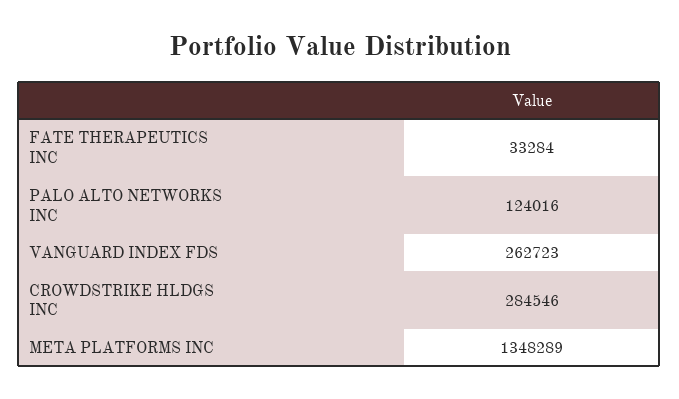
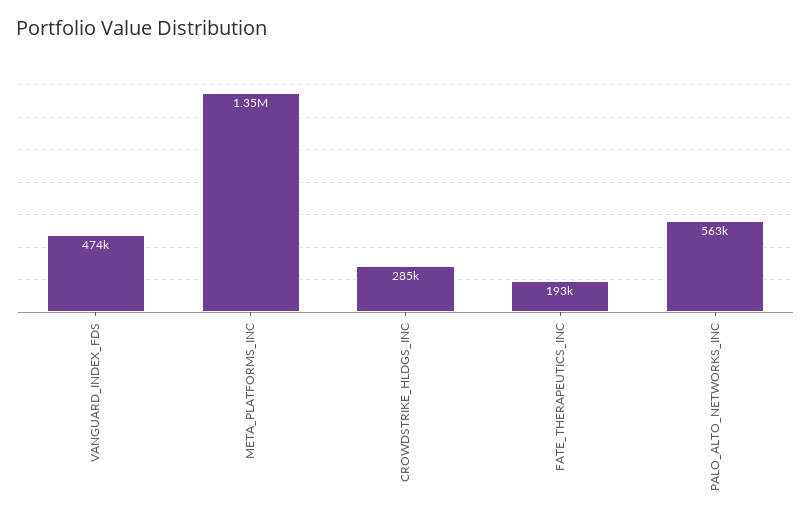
FATE THERAPEUTICS INC: 33284 -> 193000
PALO ALTO NETWORKS INC: 124016 -> 563000
VANGUARD INDEX FDS: 262723 -> 474000

